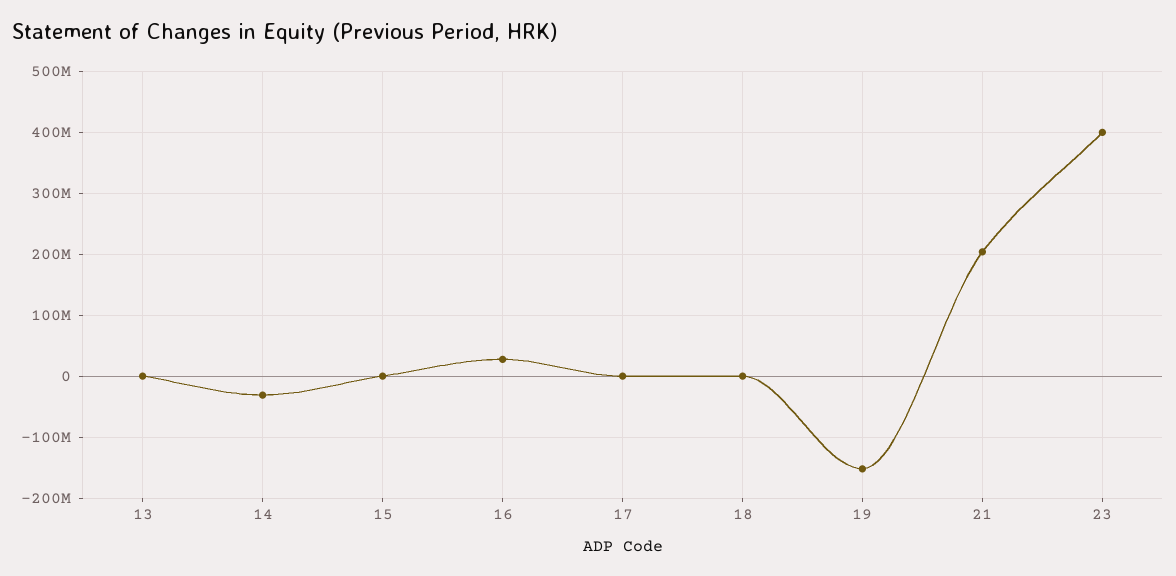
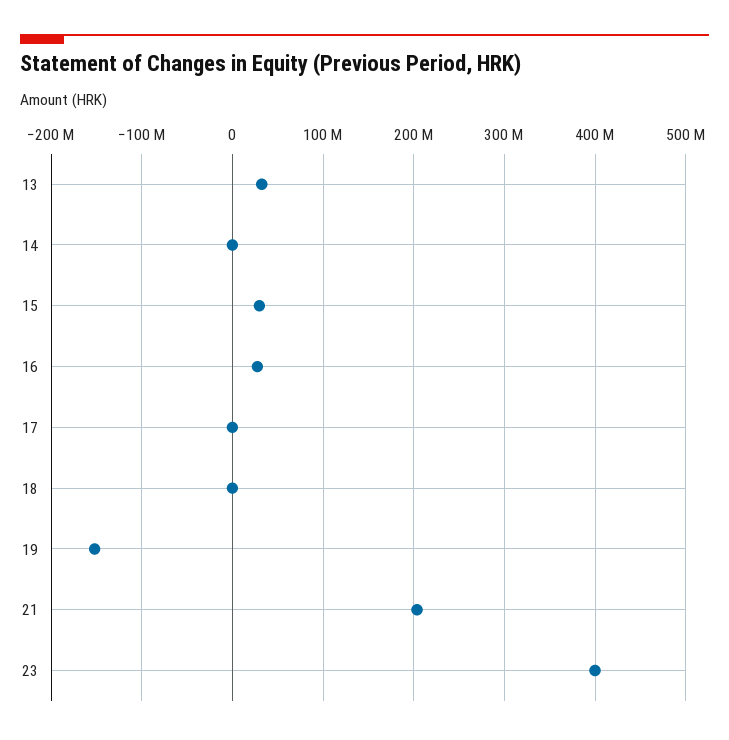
13: 0 -> 30000000
14: -30000000 -> 0
15: 0 -> 30000000

